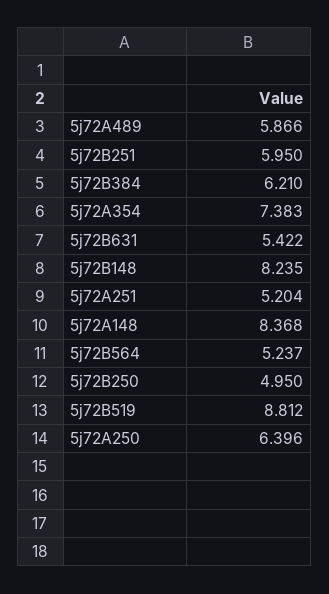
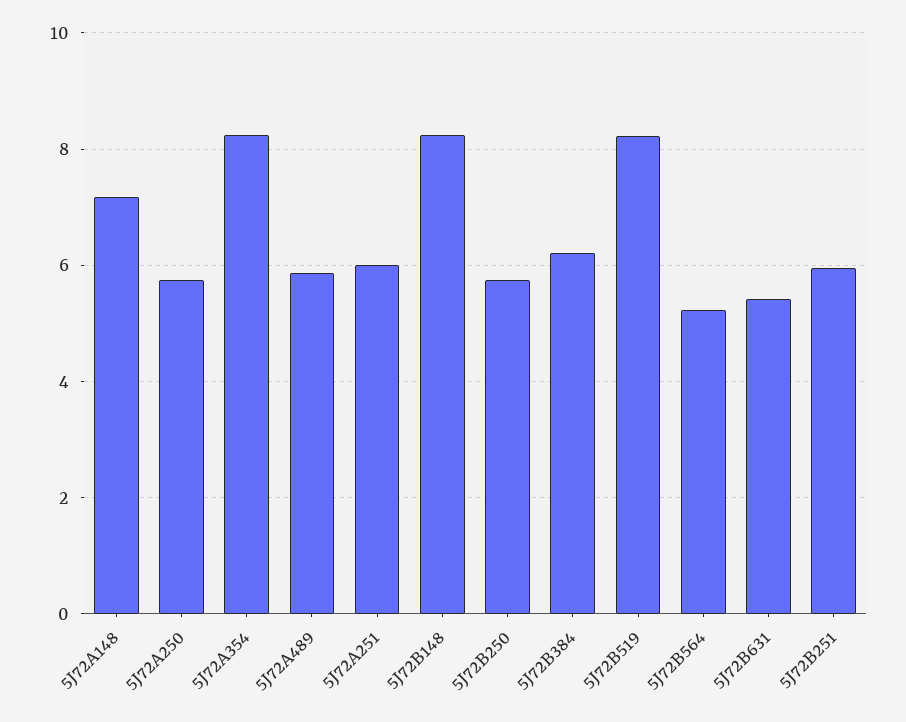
5j72A354: 7.383 -> 8.2
5j72A251: 5.204 -> 6
5j72A148: 8.368 -> 7.2
5j72B250: 4.95 -> 5.8
5j72B519: 8.812 -> 8.2
5j72A250: 6.396 -> 5.8

